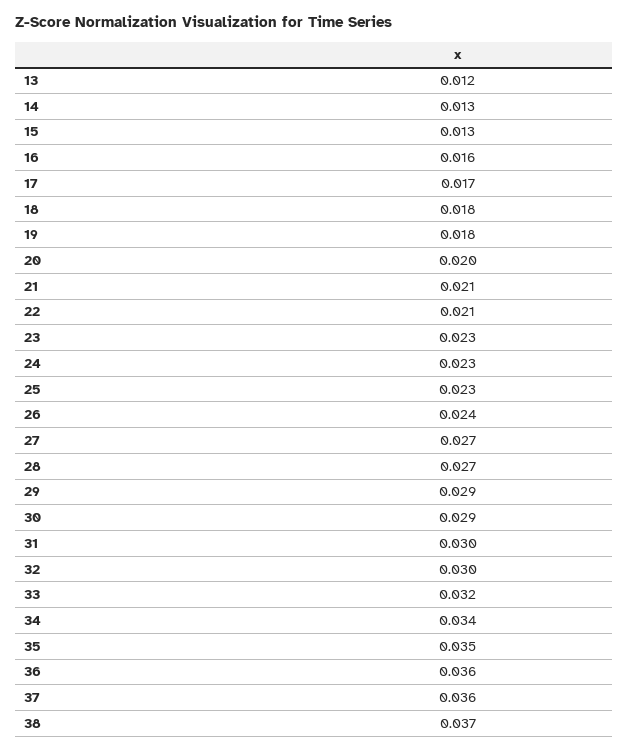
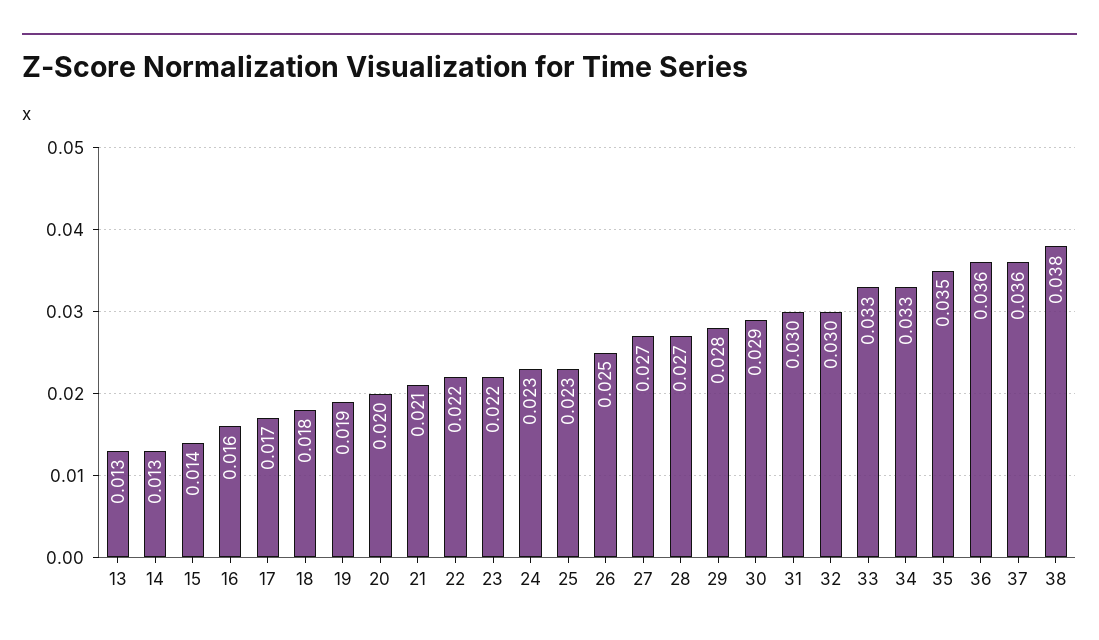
13: 0.012 -> 0.013
15: 0.013 -> 0.014
19: 0.018 -> 0.019
22: 0.021 -> 0.022
23: 0.023 -> 0.022
26: 0.024 -> 0.025
29: 0.029 -> 0.028
33: 0.032 -> 0.033
34: 0.034 -> 0.033
38: 0.037 -> 0.038

